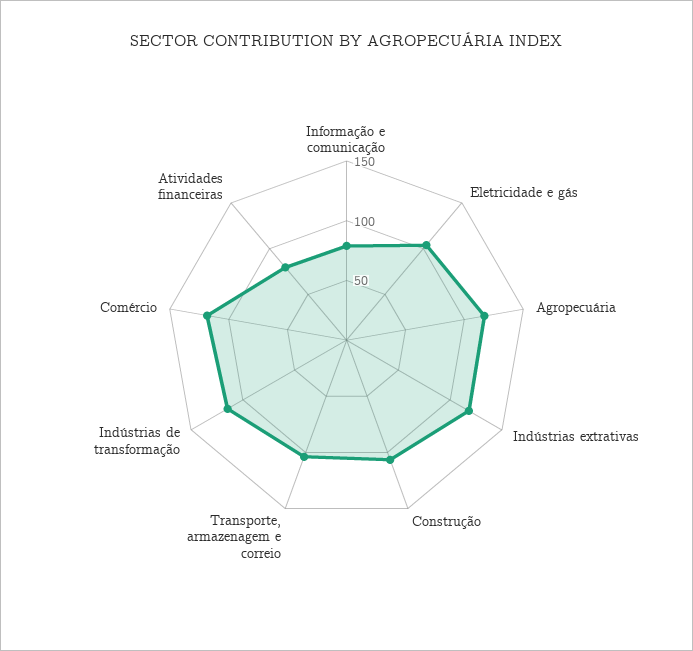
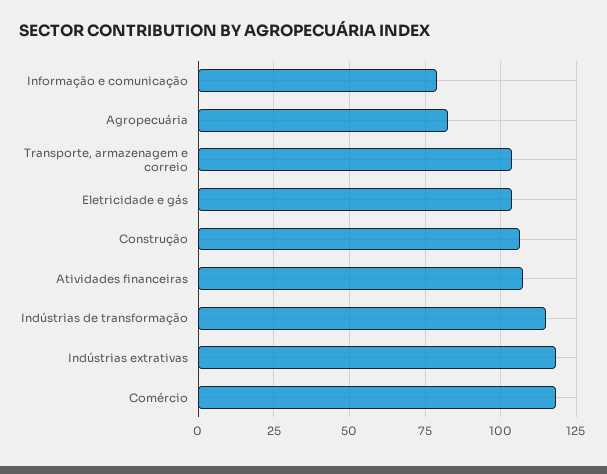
Agropecuária: 120 -> 82.5
Atividades financeiras: 80 -> 107.5

